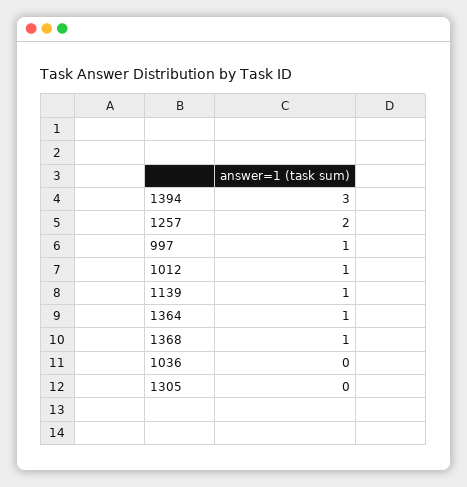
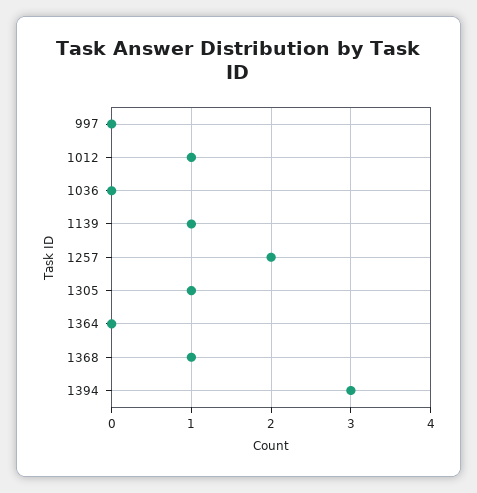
997: 1 -> 0
1364: 1 -> 0
1305: 0 -> 1

